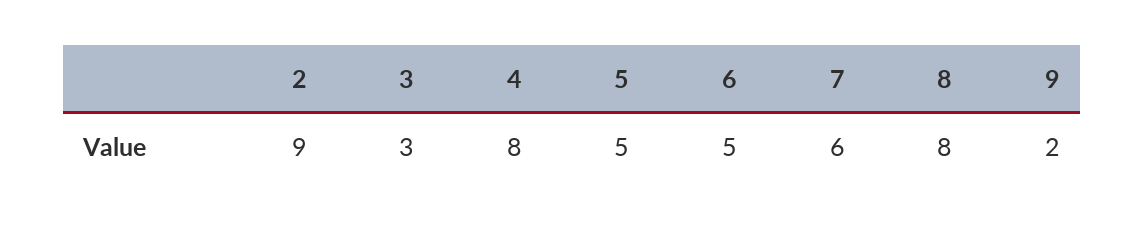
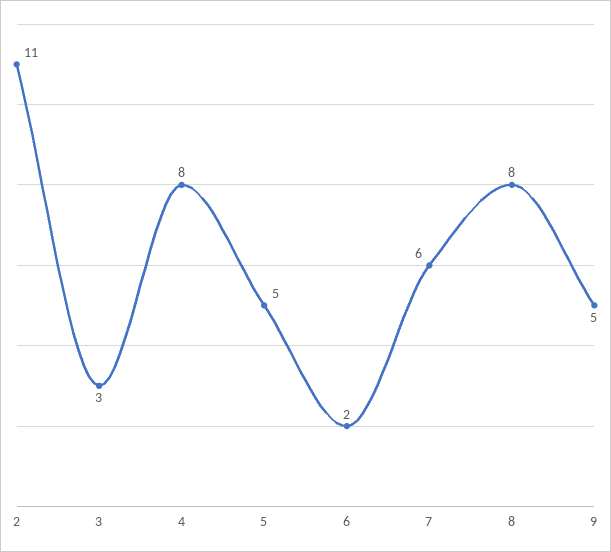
2: 9 -> 11
6: 5 -> 2
9: 2 -> 5

